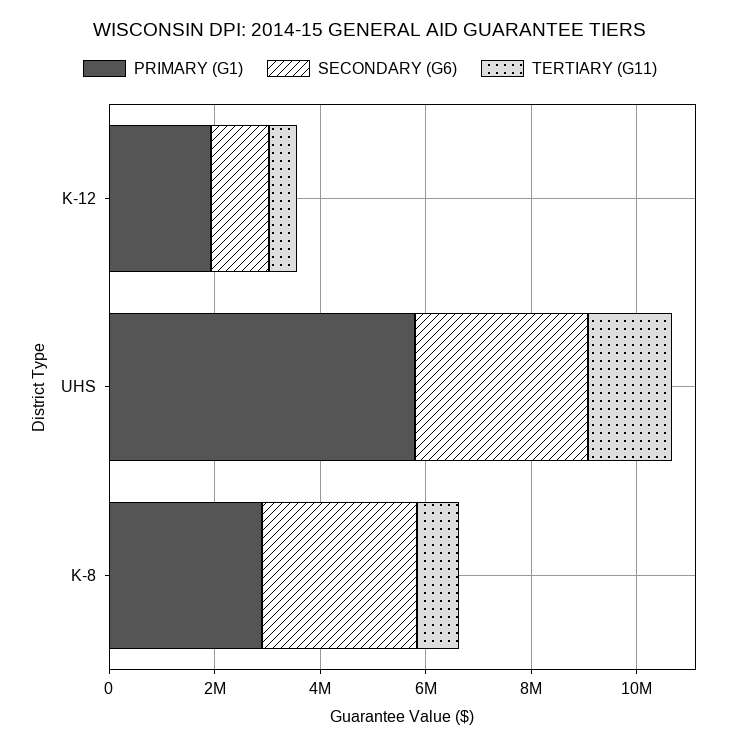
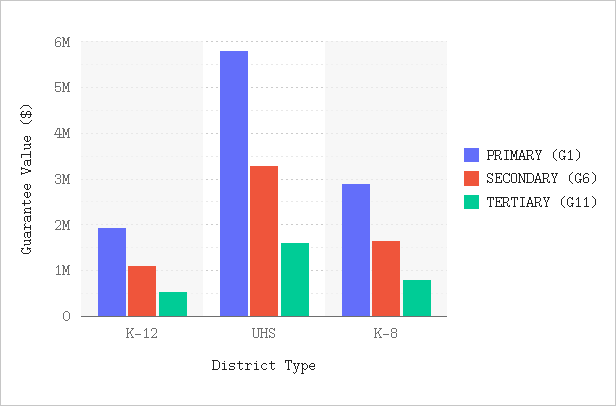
SECONDARY (G6), K-8: 3000000 -> 1600000

